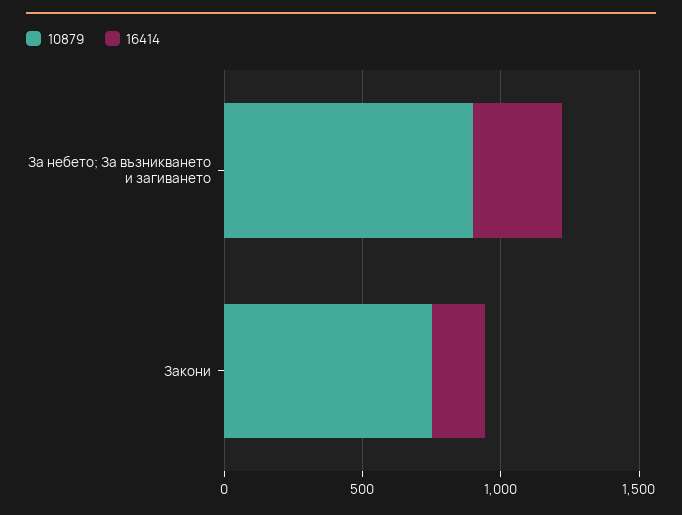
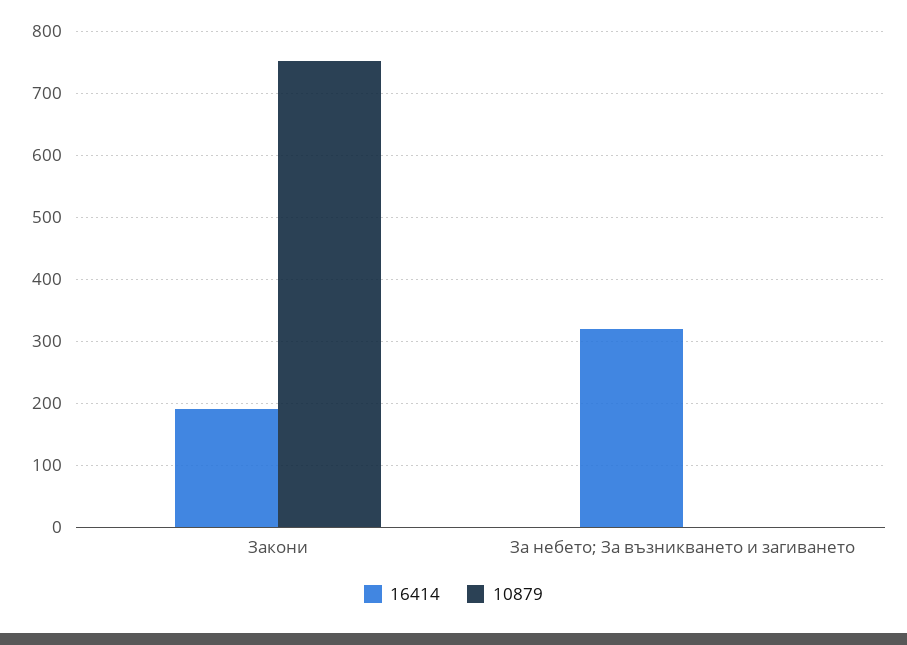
10879, За небето; За възникването и загиването: 900 -> 0

